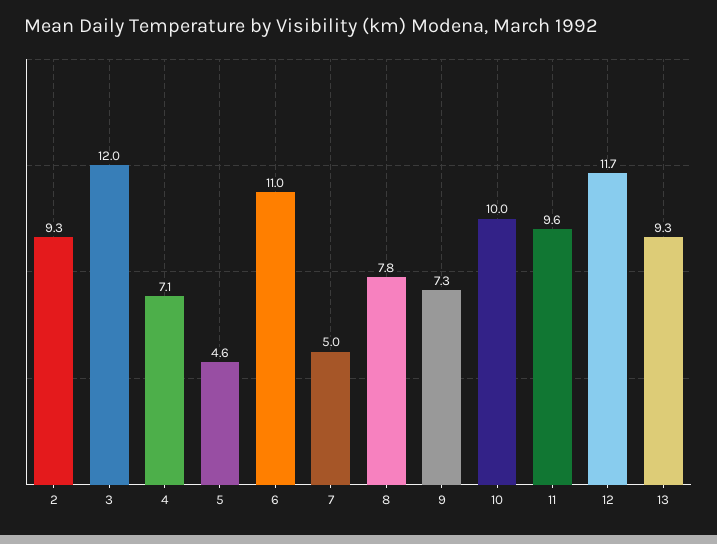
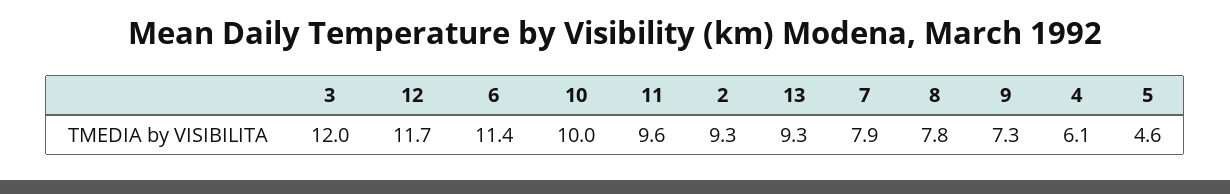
4: 7.1 -> 6.1
6: 11 -> 11.4
7: 5 -> 7.9

